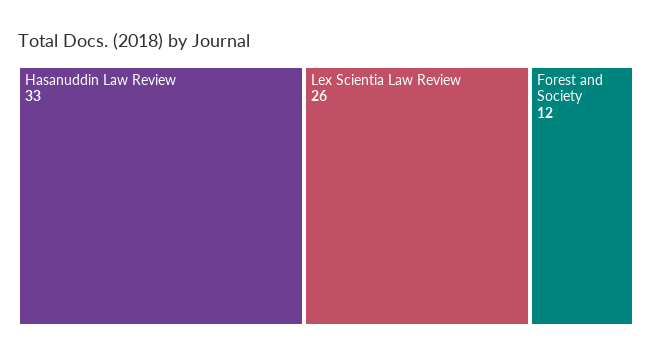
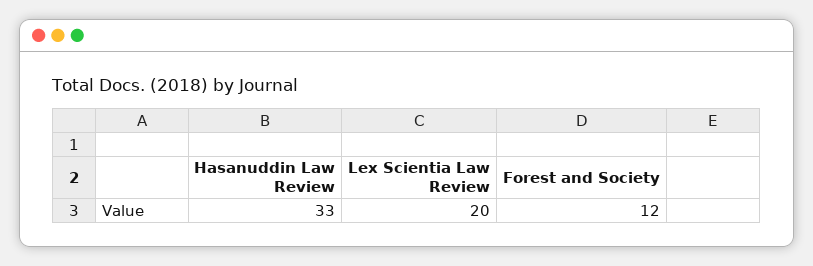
Lex Scientia Law Review: 26 -> 20

